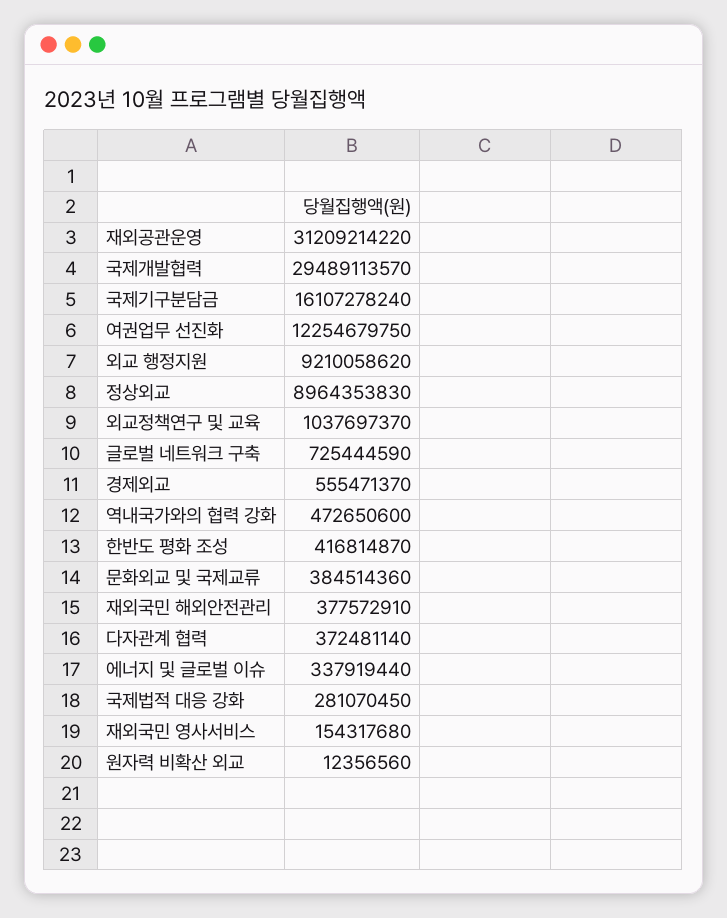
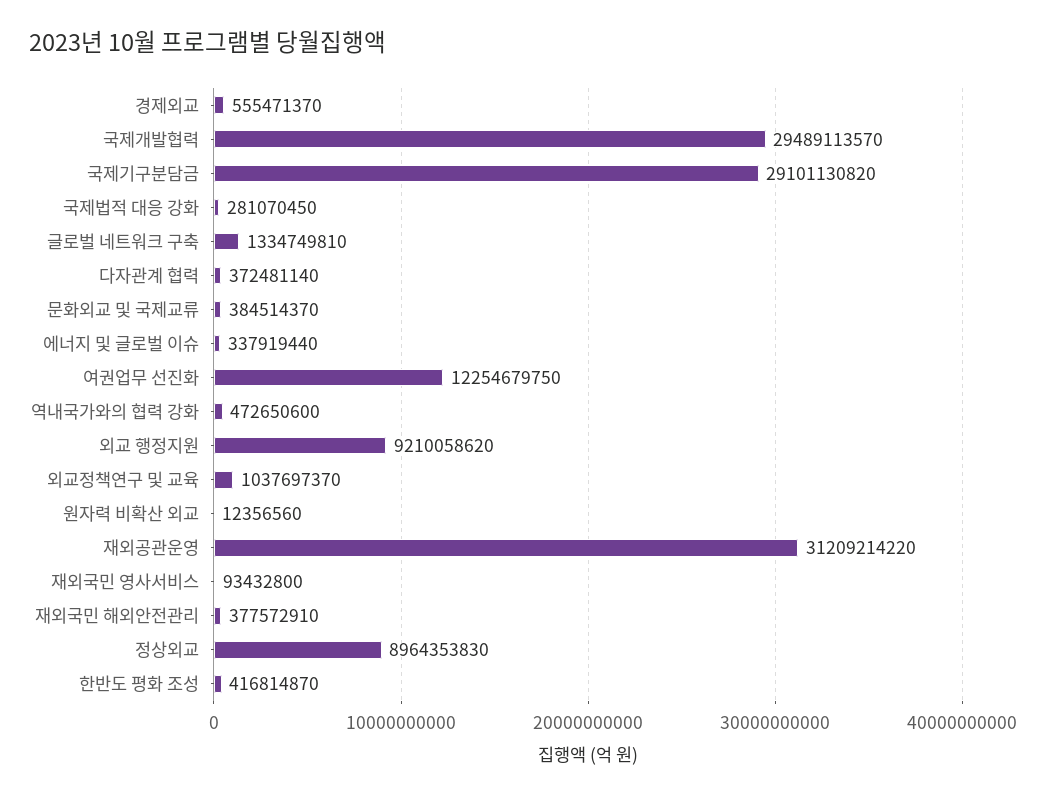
국제기구분담금: 16107278240 -> 29101130820
글로벌 네트워크 구축: 725444590 -> 1334749810
문화외교 및 국제교류: 384514360 -> 384514370
재외국민 영사서비스: 154317680 -> 93432800

